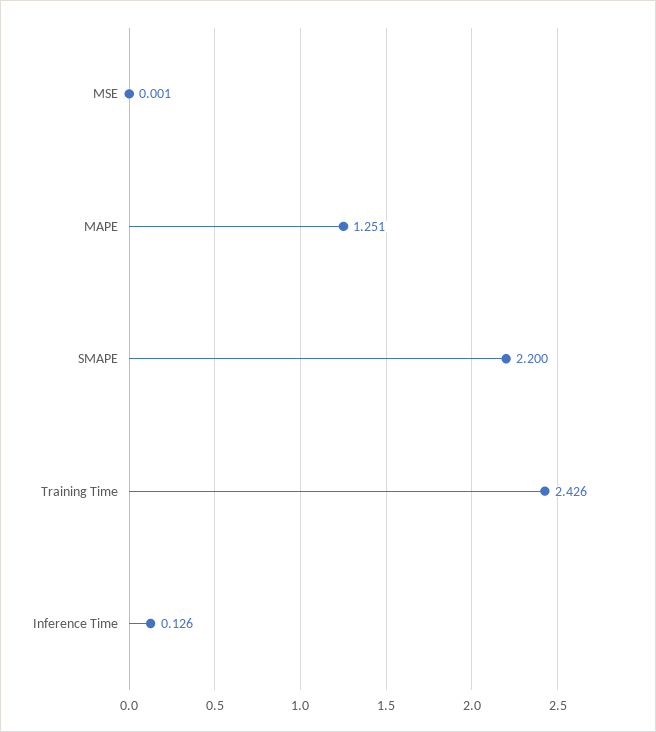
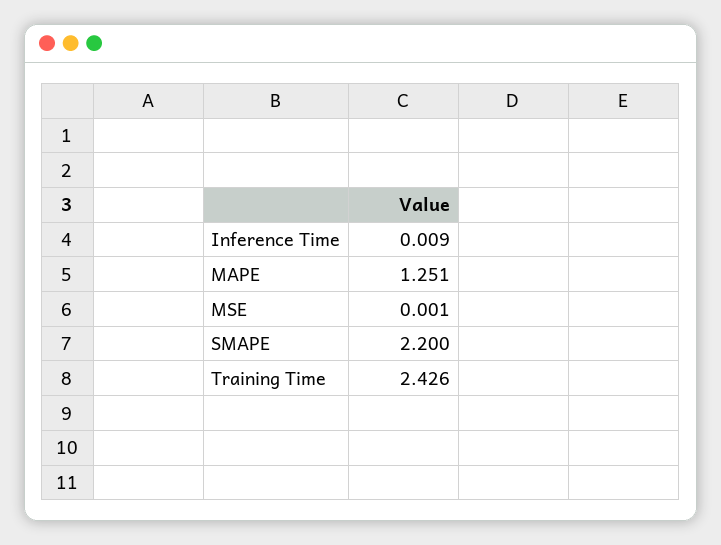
Inference Time: 0.126 -> 0.009

